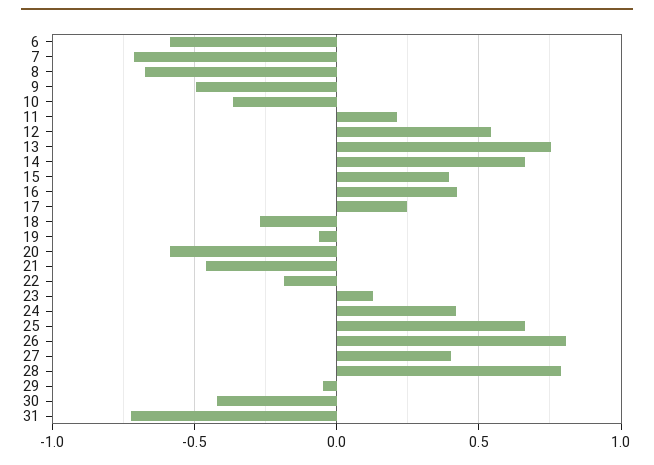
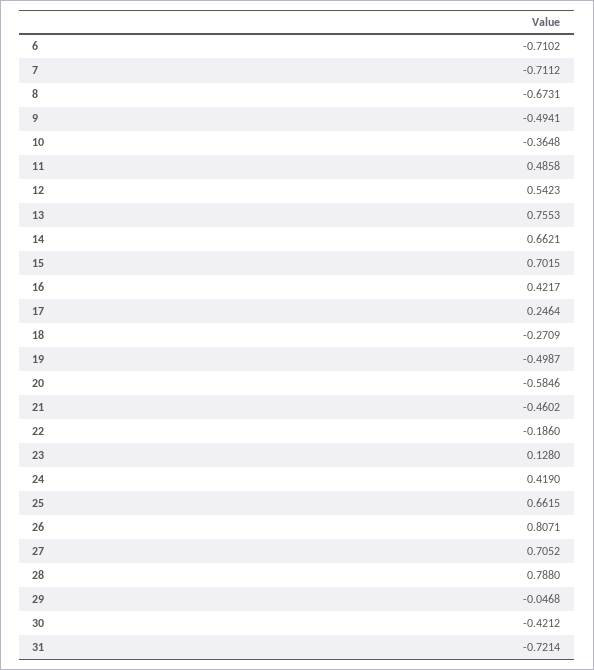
6: -0.6 -> -0.7102
11: 0.2 -> 0.4858
15: 0.4 -> 0.7015
19: -0.05 -> -0.4987
27: 0.4 -> 0.7052

